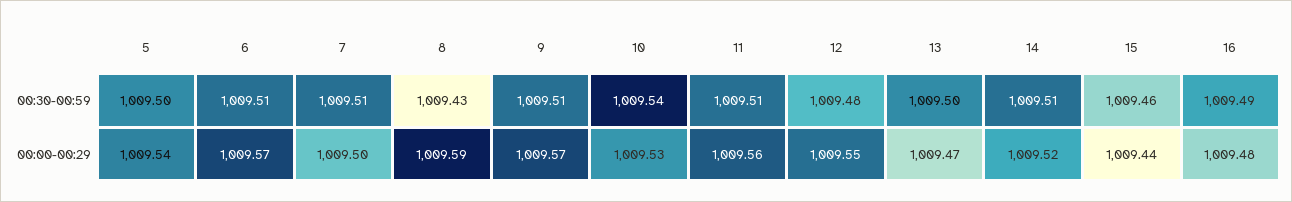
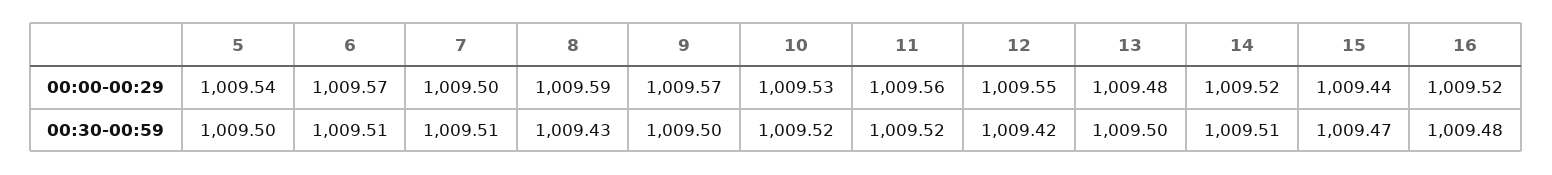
9, 00:30-00:59: 1009.51 -> 1009.5
10, 00:30-00:59: 1009.54 -> 1009.52
11, 00:30-00:59: 1009.51 -> 1009.52
12, 00:30-00:59: 1009.48 -> 1009.42
15, 00:30-00:59: 1009.46 -> 1009.47
16, 00:30-00:59: 1009.49 -> 1009.48
13, 00:00-00:29: 1009.47 -> 1009.48
16, 00:00-00:29: 1009.48 -> 1009.52

